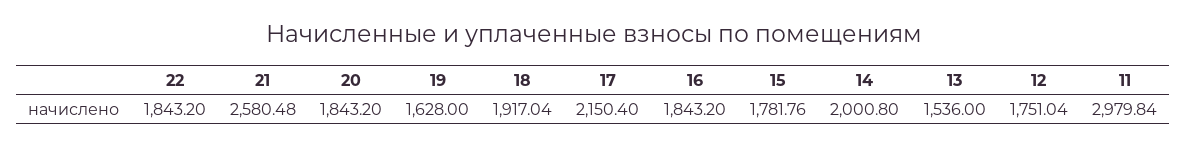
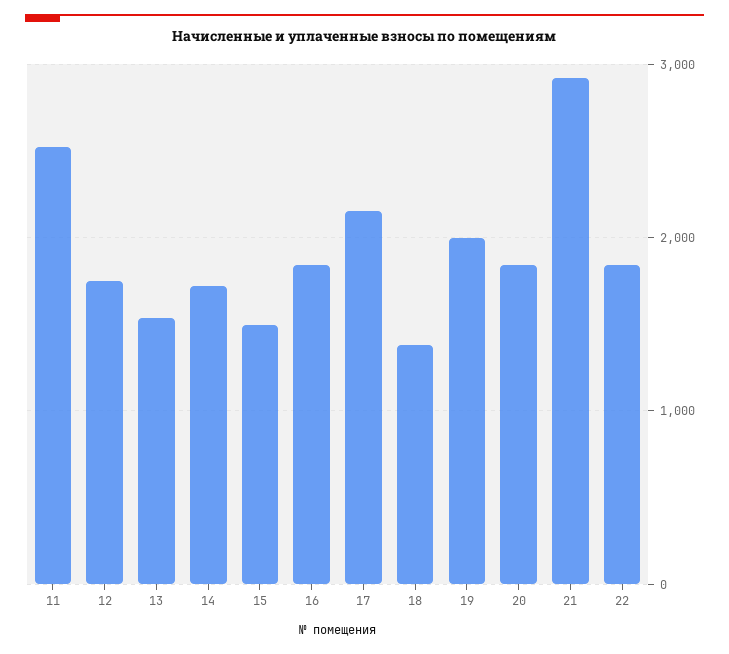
21: 2580.48 -> 2900
19: 1628 -> 2000
18: 1917.04 -> 1400
15: 1781.76 -> 1500
14: 2000.8 -> 1700
11: 2979.84 -> 2500

